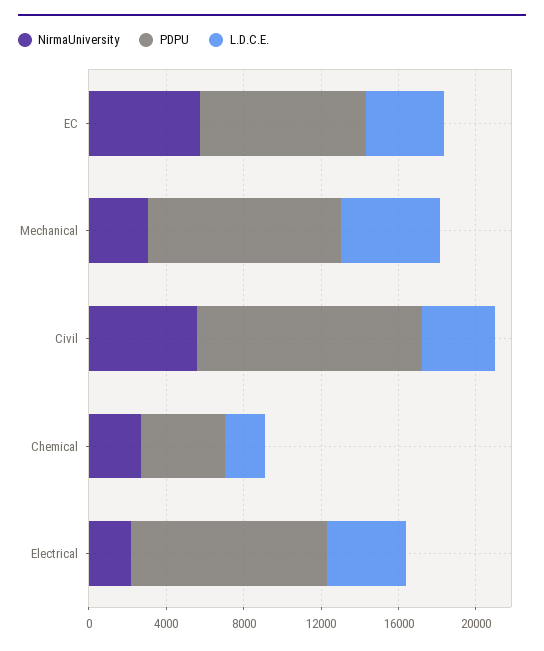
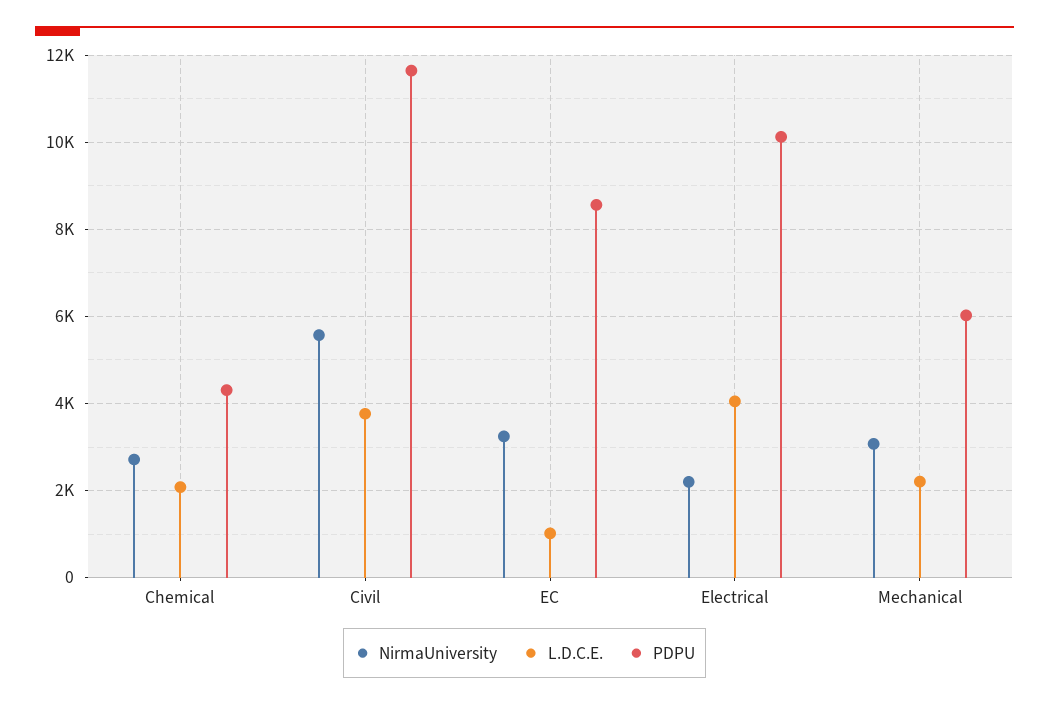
NirmaUniversity, EC: 6000 -> 3200
L.D.C.E., EC: 4000 -> 1000
PDPU, Mechanical: 10000 -> 6000
L.D.C.E., Mechanical: 5000 -> 2200

